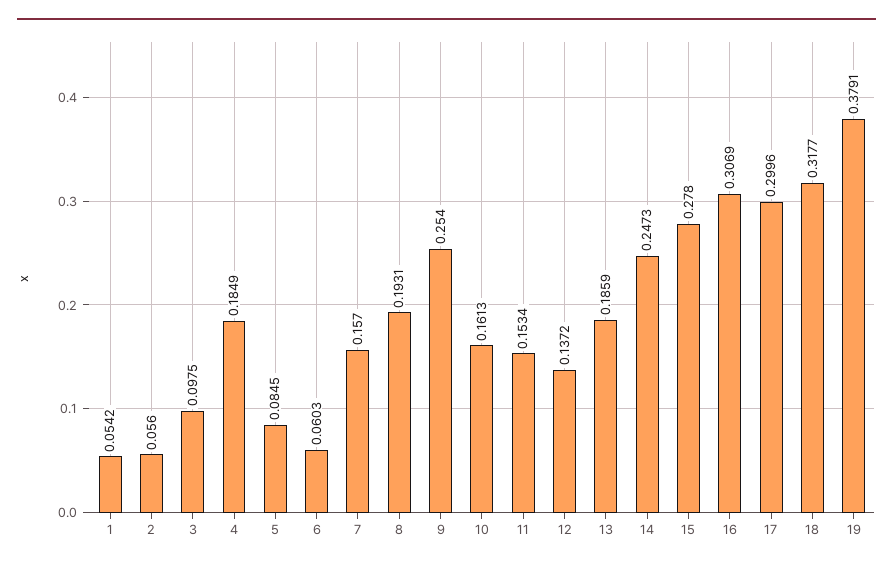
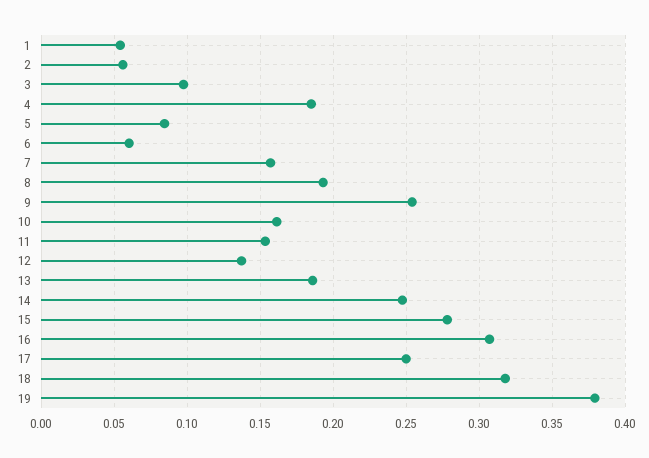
17: 0.2996 -> 0.25

